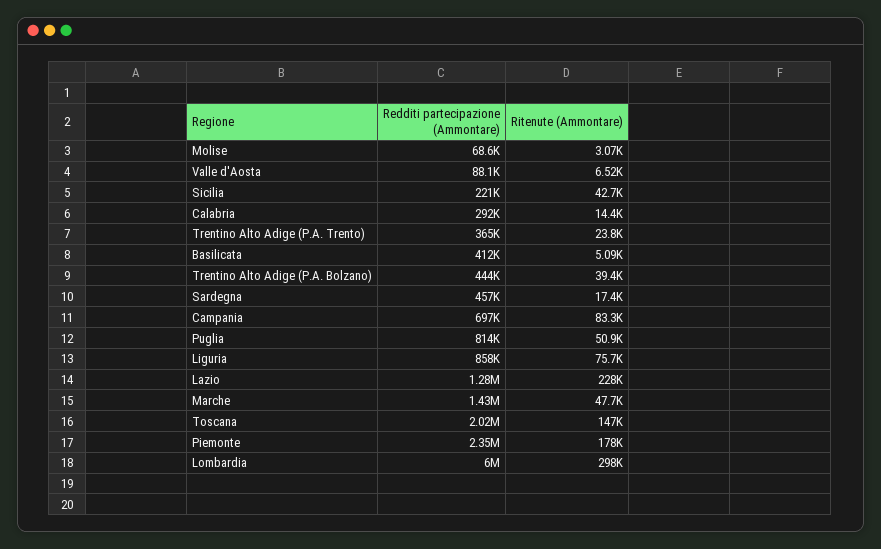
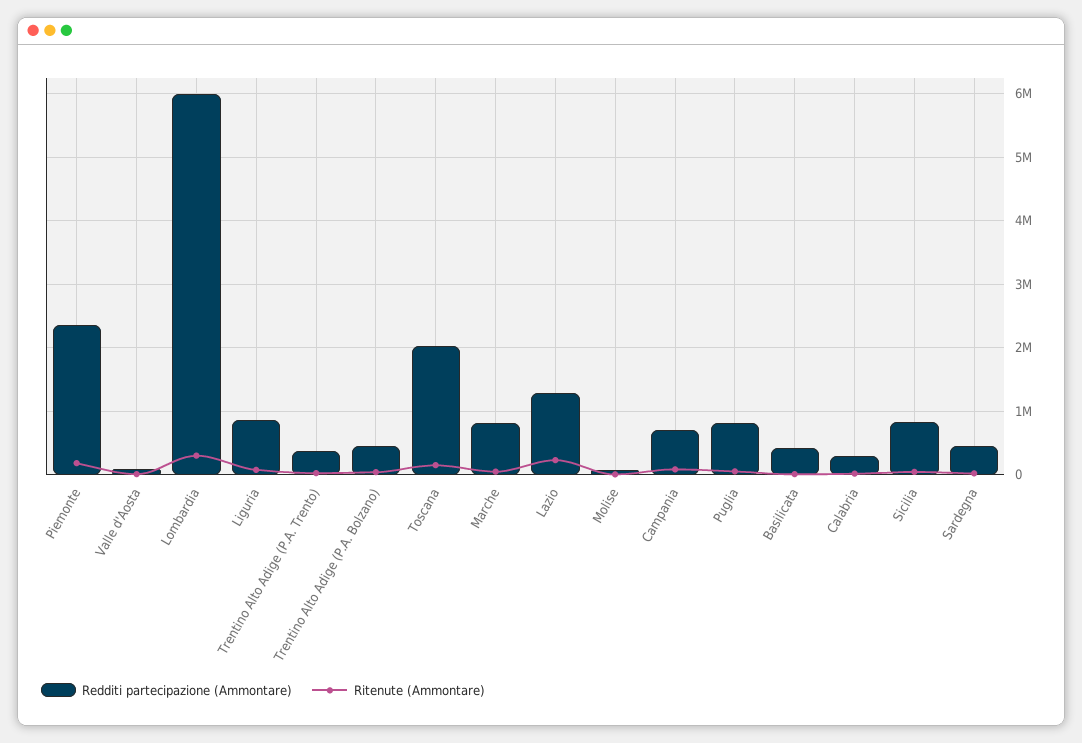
Redditi partecipazione (Ammontare), Sicilia: 221000 -> 800000
Redditi partecipazione (Ammontare), Marche: 1430000 -> 800000

